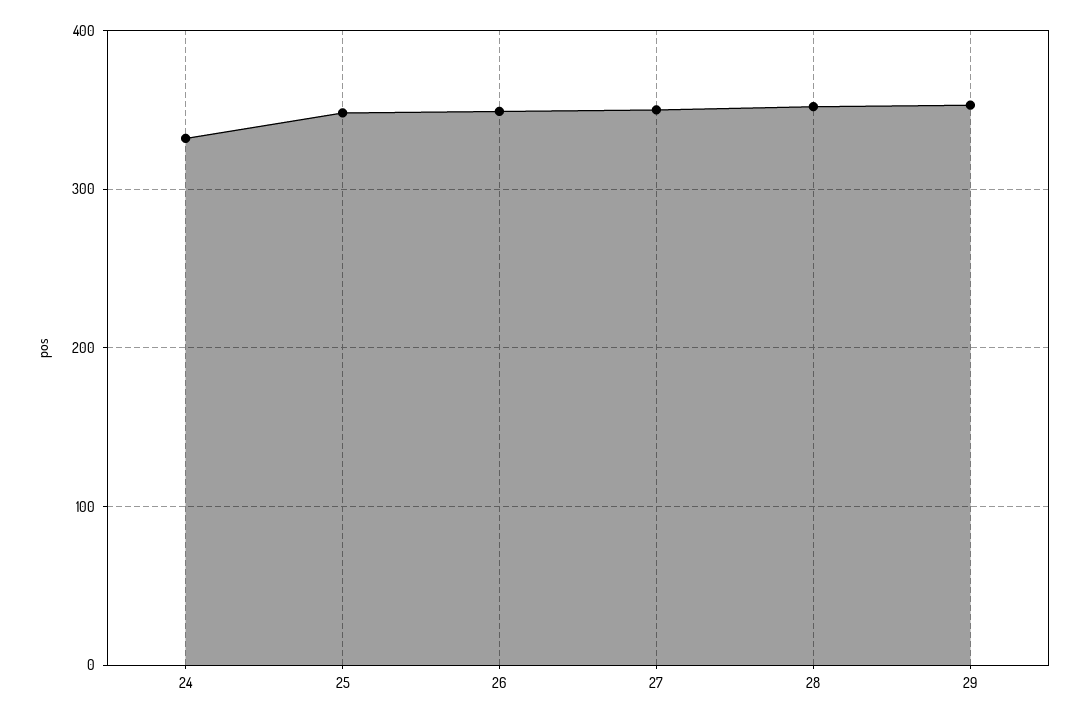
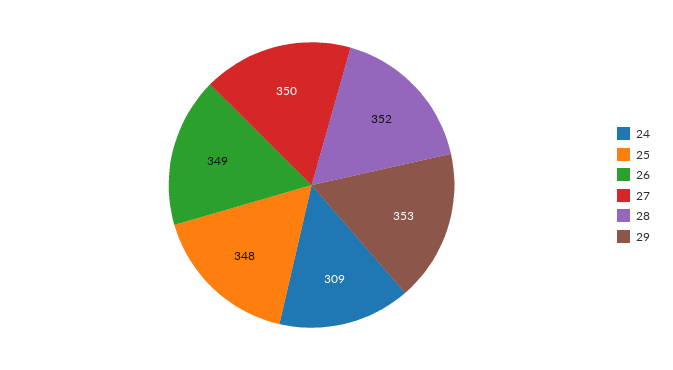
24: 330 -> 309

